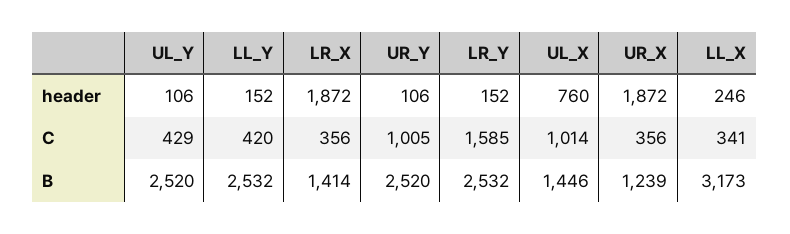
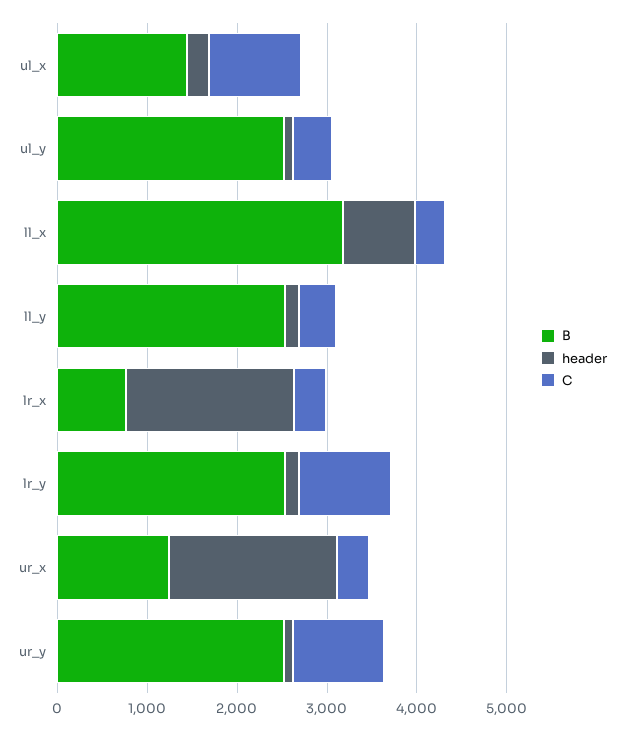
header, UL_X: 760 -> 200
header, LL_X: 246 -> 800
C, LR_Y: 1585 -> 1000
B, LR_X: 1414 -> 800

